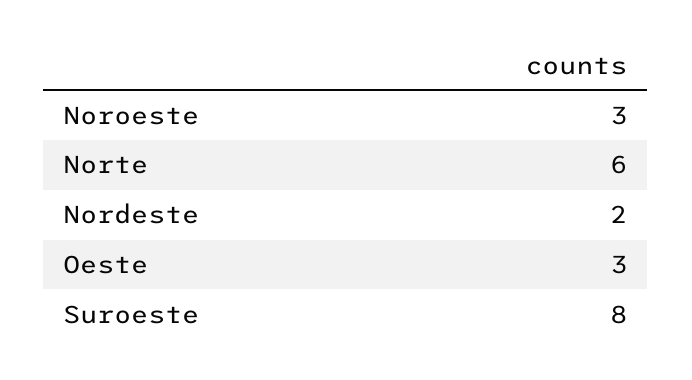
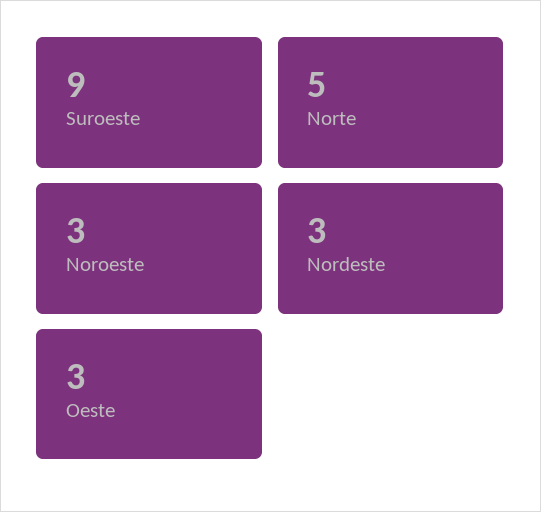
Norte: 6 -> 5
Nordeste: 2 -> 3
Suroeste: 8 -> 9

